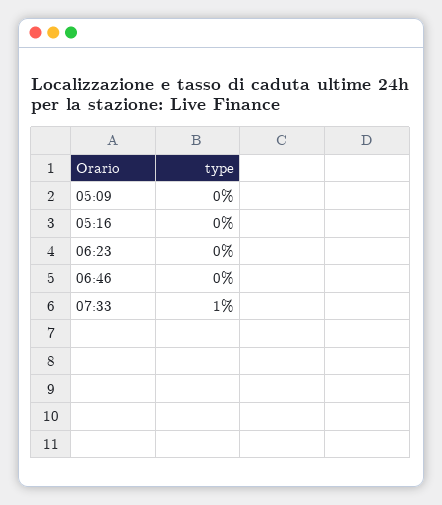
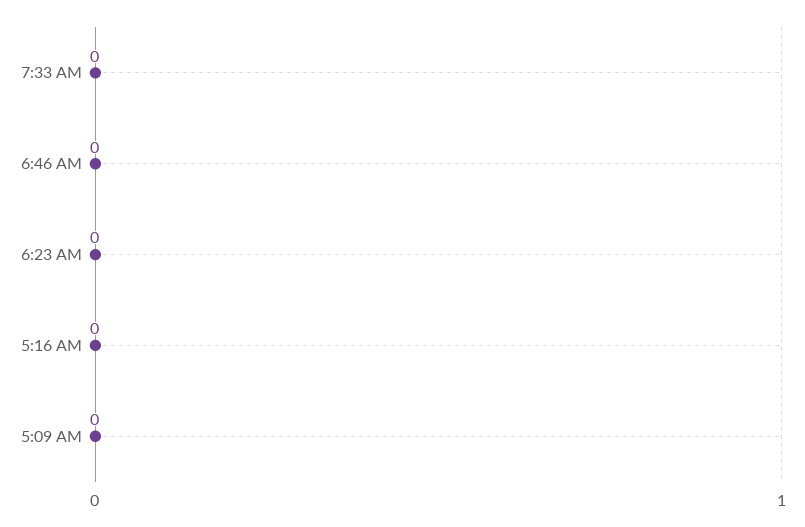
07:33: 1 -> 0

